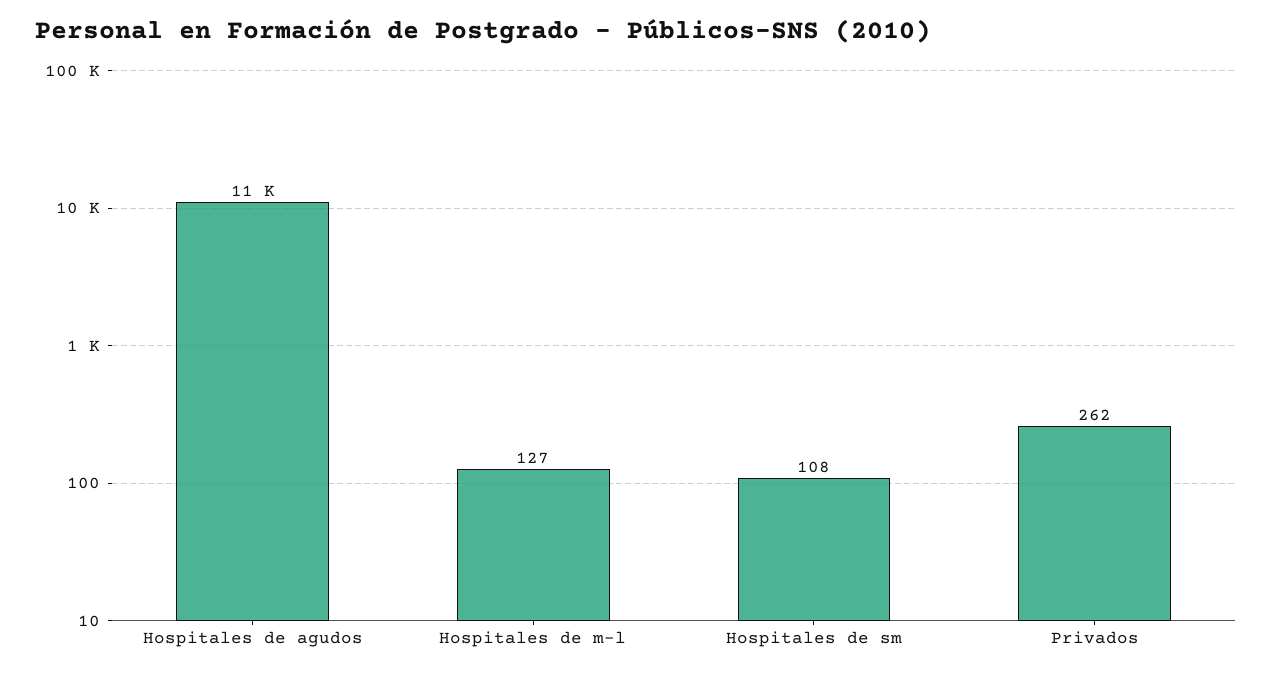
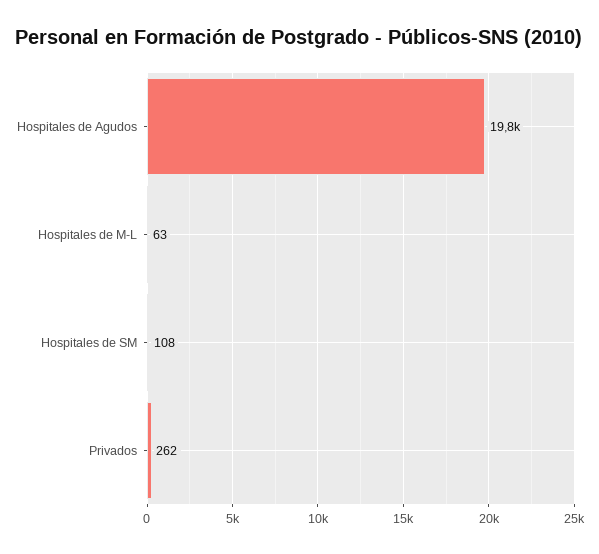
Hospitales de agudos: 11000 -> 19800
Hospitales de m-l: 127 -> 63

